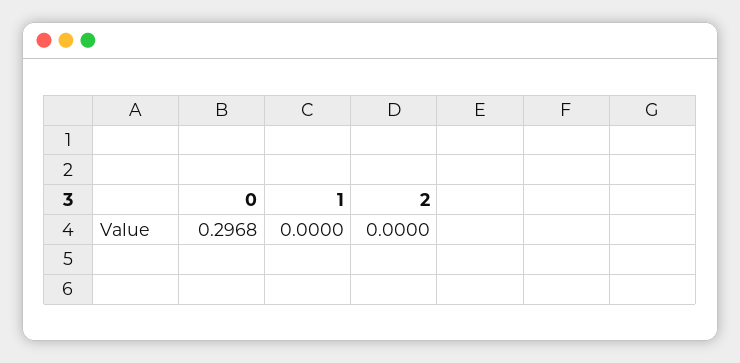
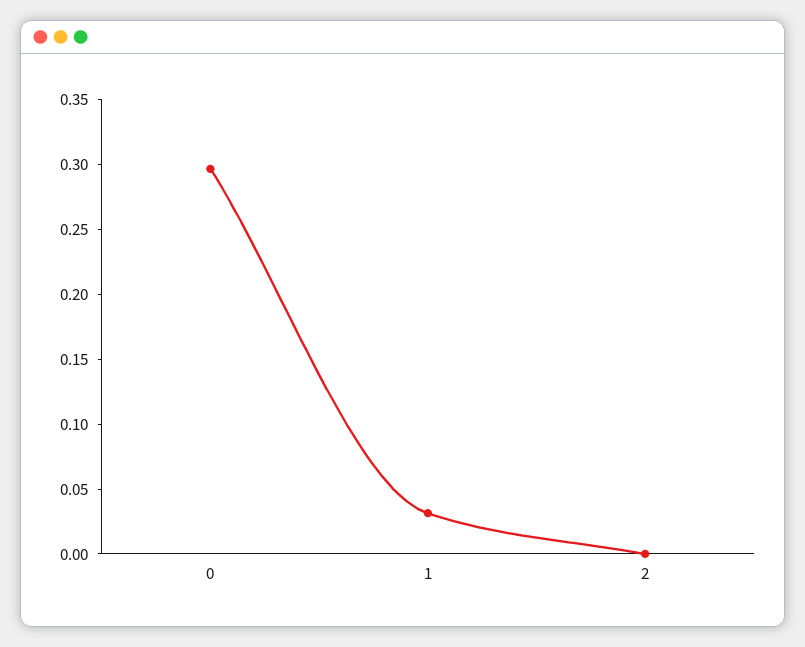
1: 0 -> 0.03

